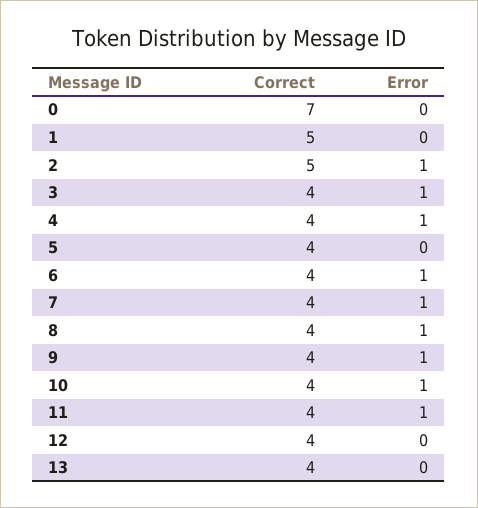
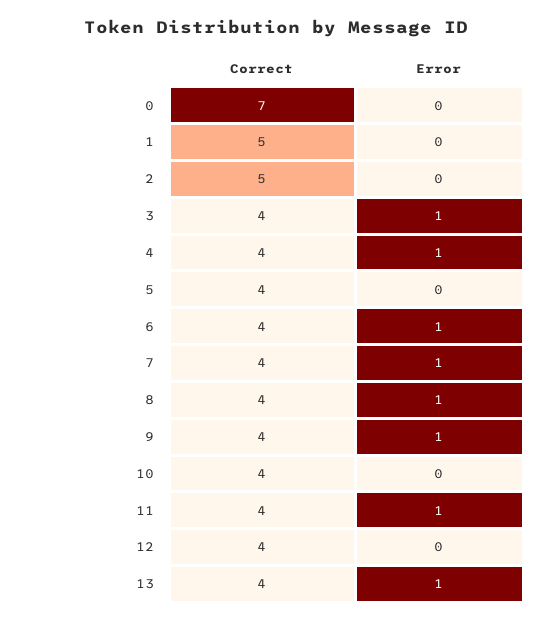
Error, 2: 1 -> 0
Error, 10: 1 -> 0
Error, 13: 0 -> 1

